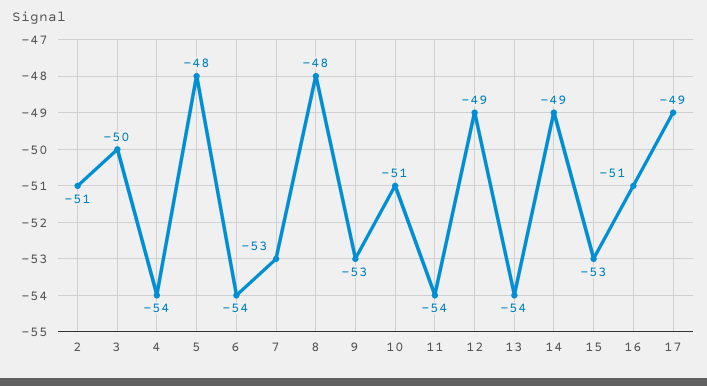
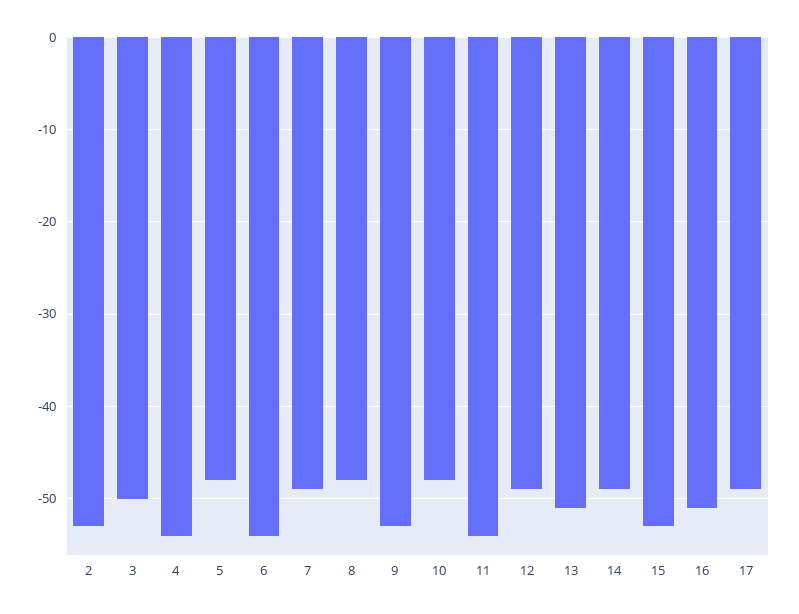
2: -51 -> -53
7: -53 -> -49
10: -51 -> -48
13: -54 -> -51

